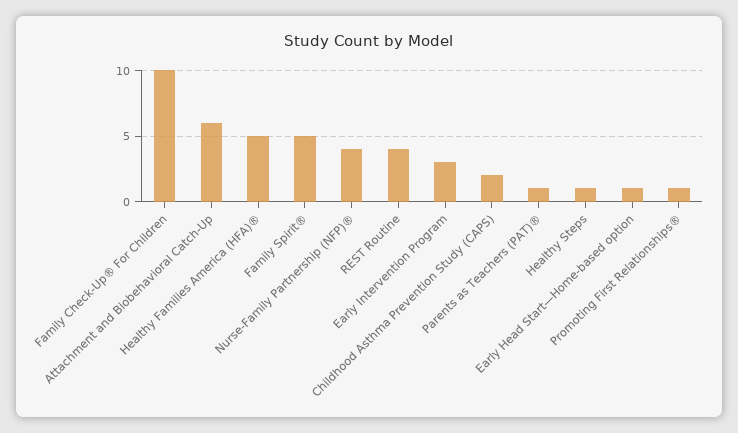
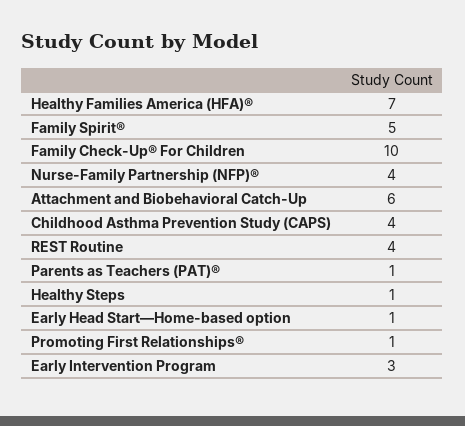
Healthy Families America (HFA)®: 5 -> 7
Childhood Asthma Prevention Study (CAPS): 2 -> 4

